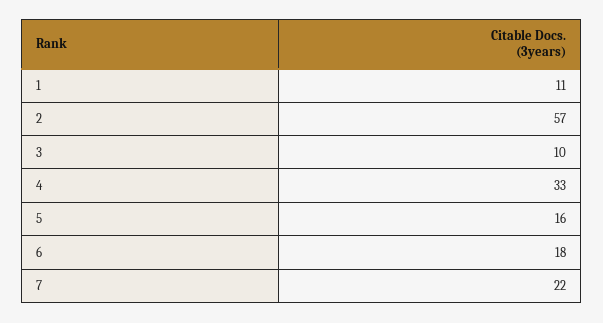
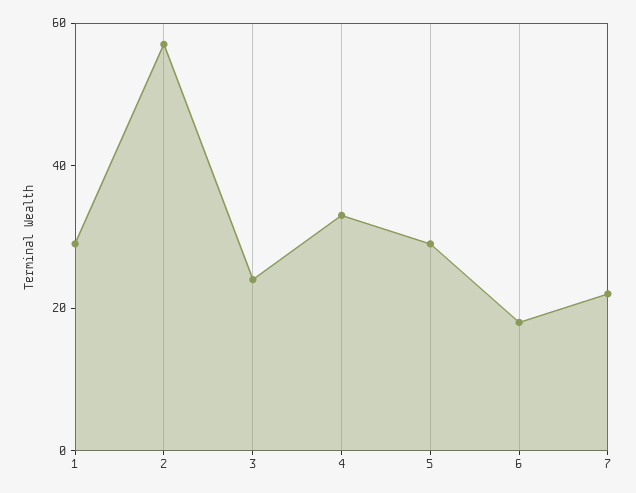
1: 11 -> 30
3: 10 -> 25
5: 16 -> 30

